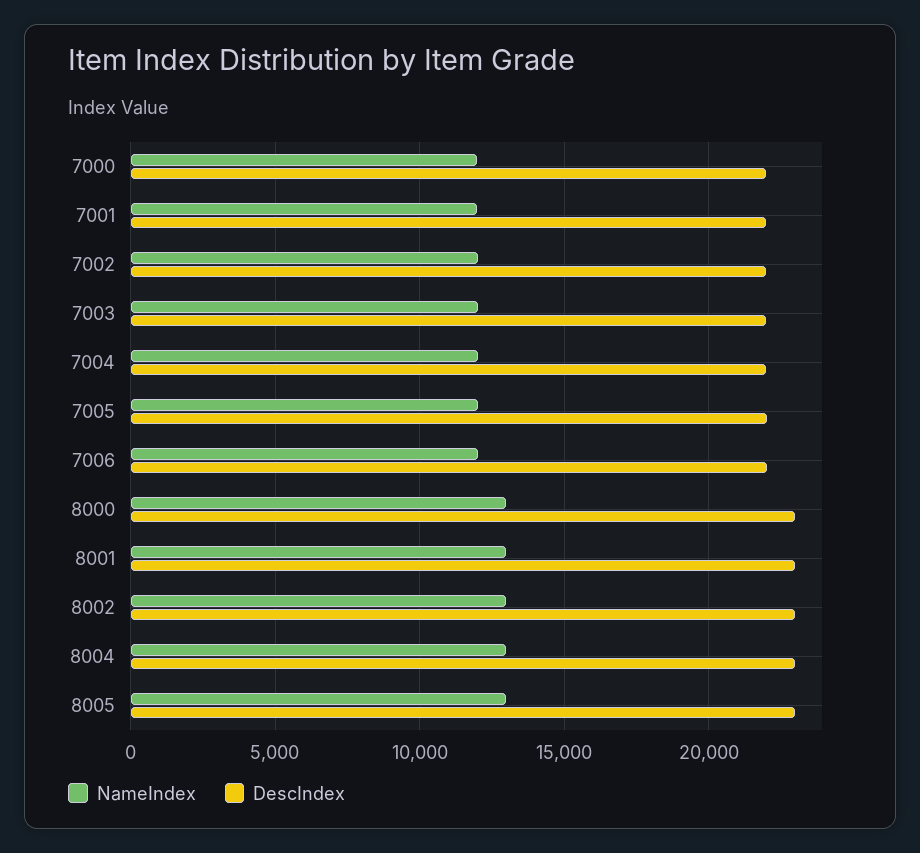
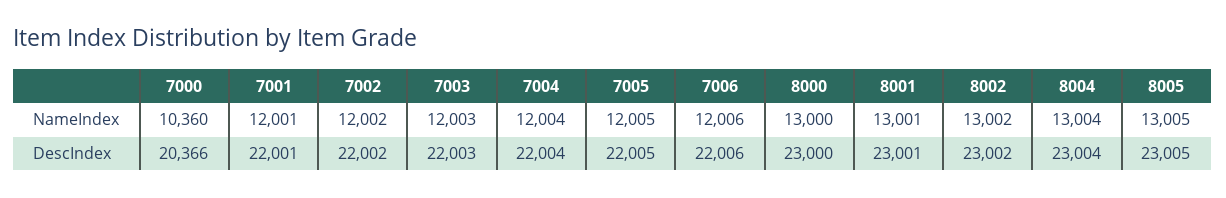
NameIndex, 7000: 12000 -> 10360
DescIndex, 7000: 22000 -> 20366

